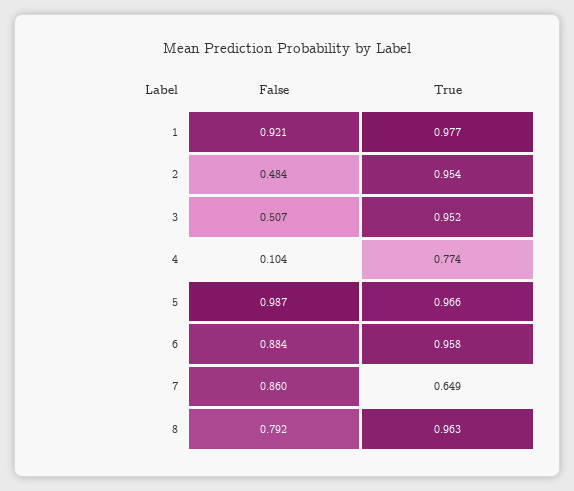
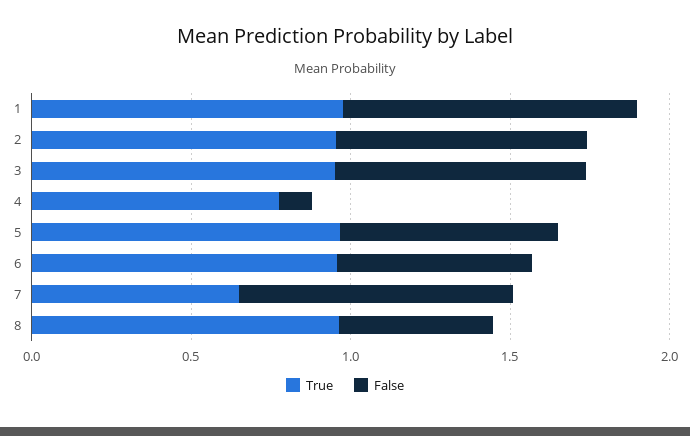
False, 2: 0.484 -> 0.8
False, 3: 0.507 -> 0.8
False, 5: 0.987 -> 0.7
False, 6: 0.884 -> 0.6
False, 8: 0.792 -> 0.5

